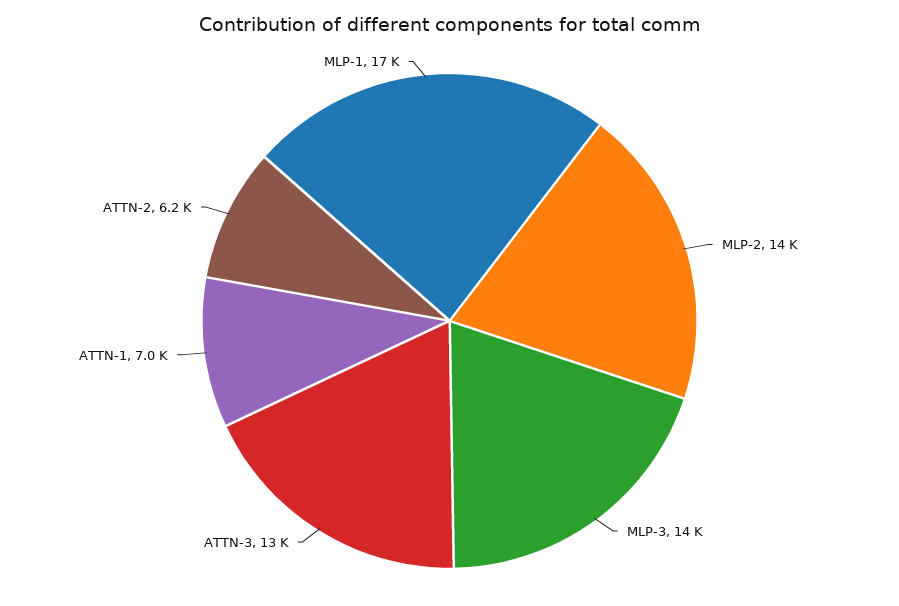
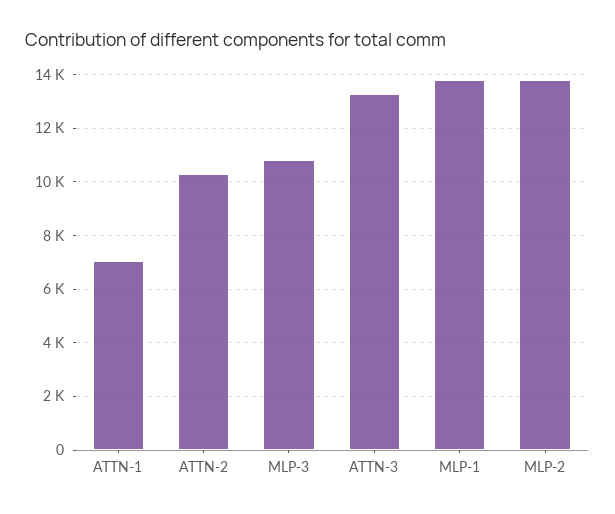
MLP-3: 14000 -> 10750
ATTN-2: 6200 -> 10250
MLP-1: 17000 -> 13750

